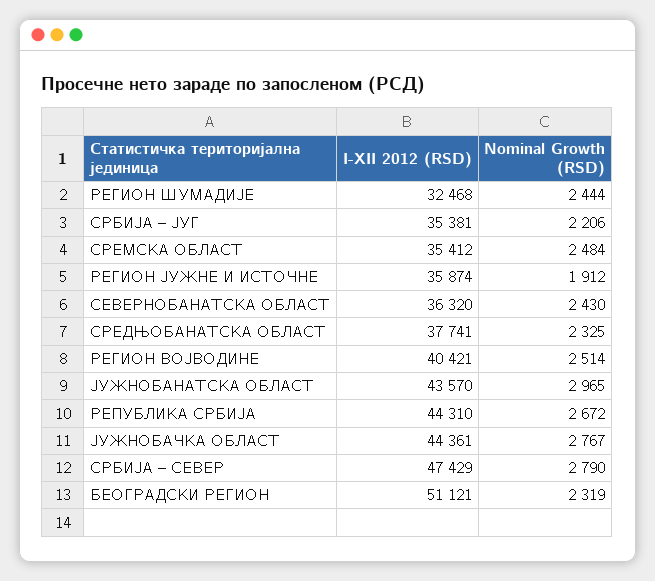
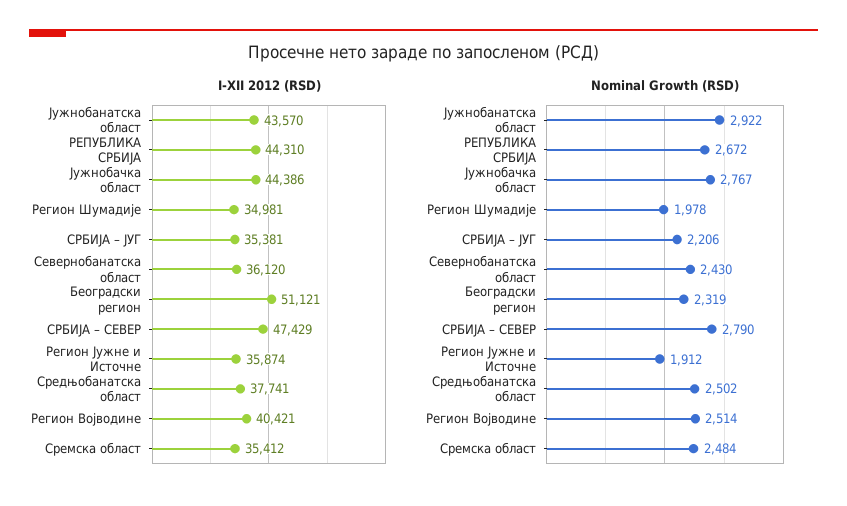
I-XII 2012 (RSD), РЕГИОН ШУМАДИЈЕ: 32468 -> 34981
Nominal Growth (RSD), РЕГИОН ШУМАДИЈЕ: 2444 -> 1978
I-XII 2012 (RSD), СЕВЕРНОБАНАТСКА ОБЛАСТ: 36320 -> 36120
Nominal Growth (RSD), СРЕДЊOБАНАТСКА ОБЛАСТ: 2325 -> 2502
Nominal Growth (RSD), ЈУЖНОБАНАТСКА ОБЛАСТ: 2965 -> 2922
I-XII 2012 (RSD), ЈУЖНОБАЧКА ОБЛАСТ: 44361 -> 44386

